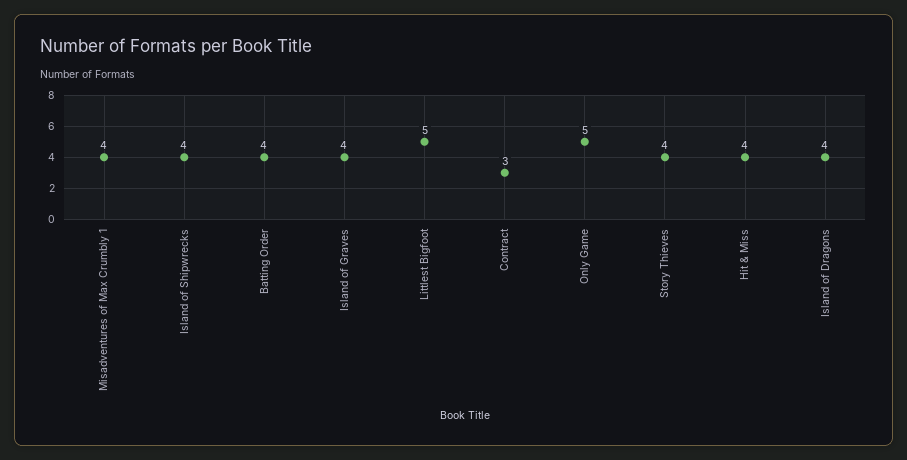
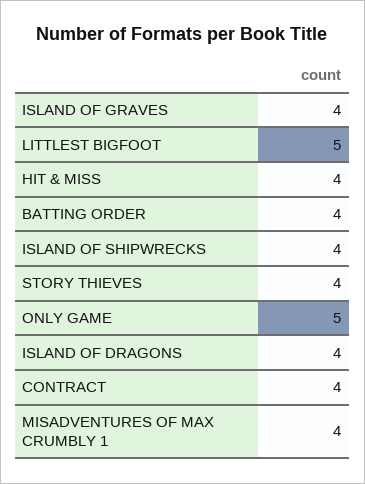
Contract: 3 -> 4

